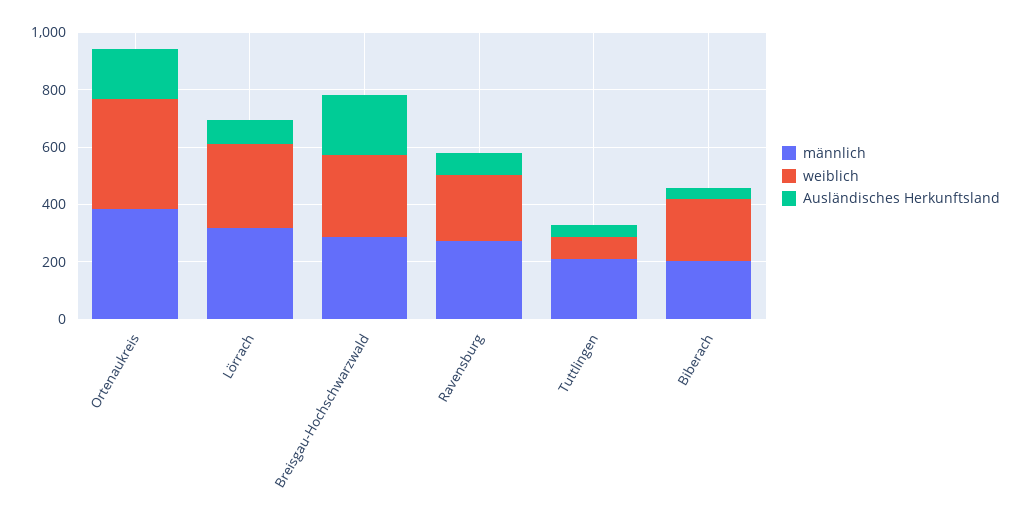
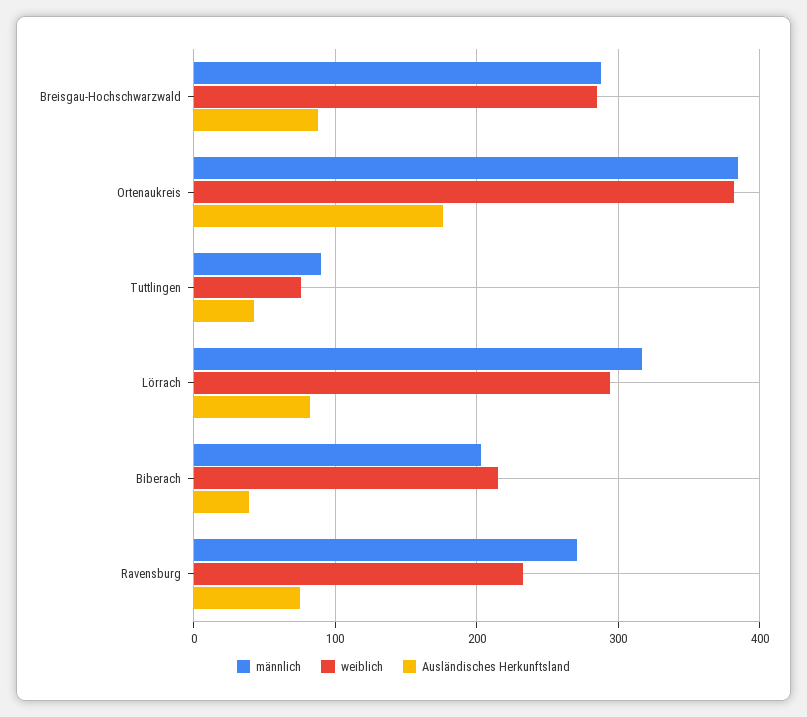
Ausländisches Herkunftsland, Breisgau-Hochschwarzwald: 200 -> 90
männlich, Tuttlingen: 200 -> 90

